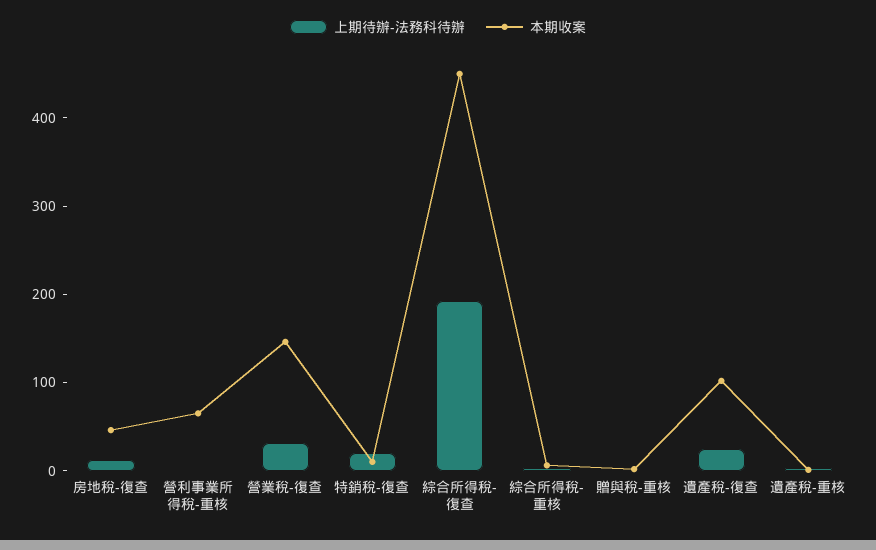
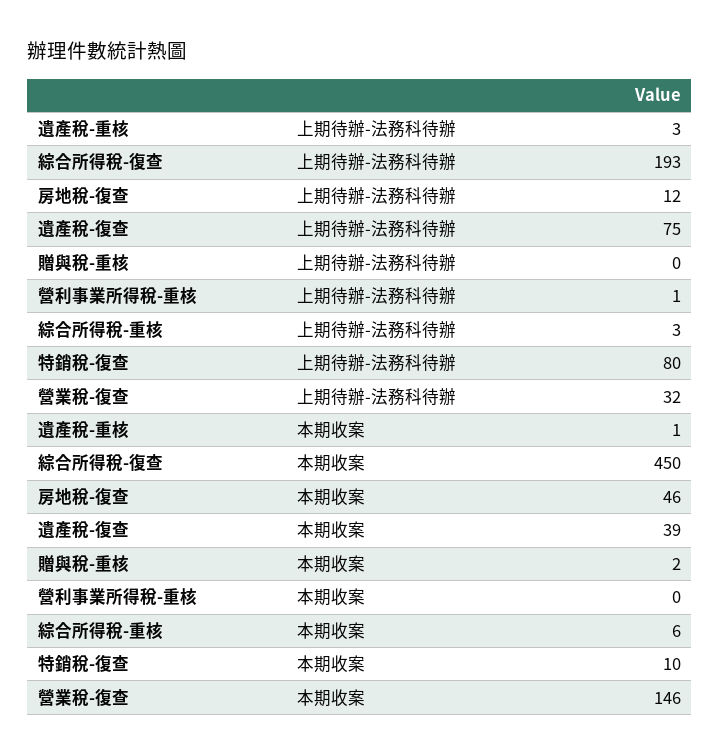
本期收案, 營利事業所得稅-重核: 60 -> 0
上期待辦-法務科待辦, 特銷稅-復查: 20 -> 80
上期待辦-法務科待辦, 遺產稅-復查: 20 -> 75
本期收案, 遺產稅-復查: 100 -> 39

